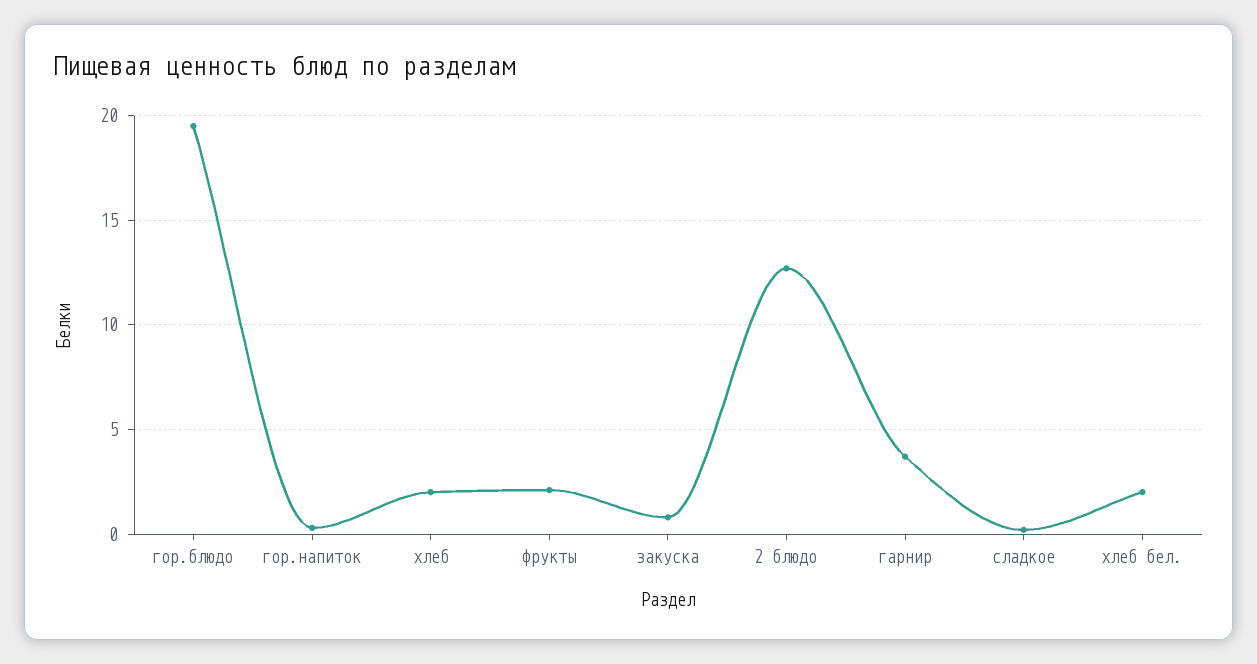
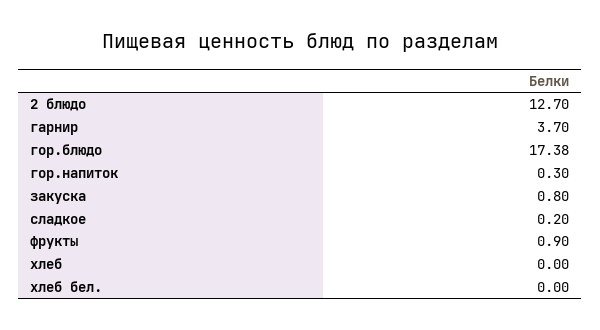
гор.блюдо: 19.5 -> 17.38
хлеб: 2 -> 0
фрукты: 2 -> 0.9
хлеб бел.: 2 -> 0

